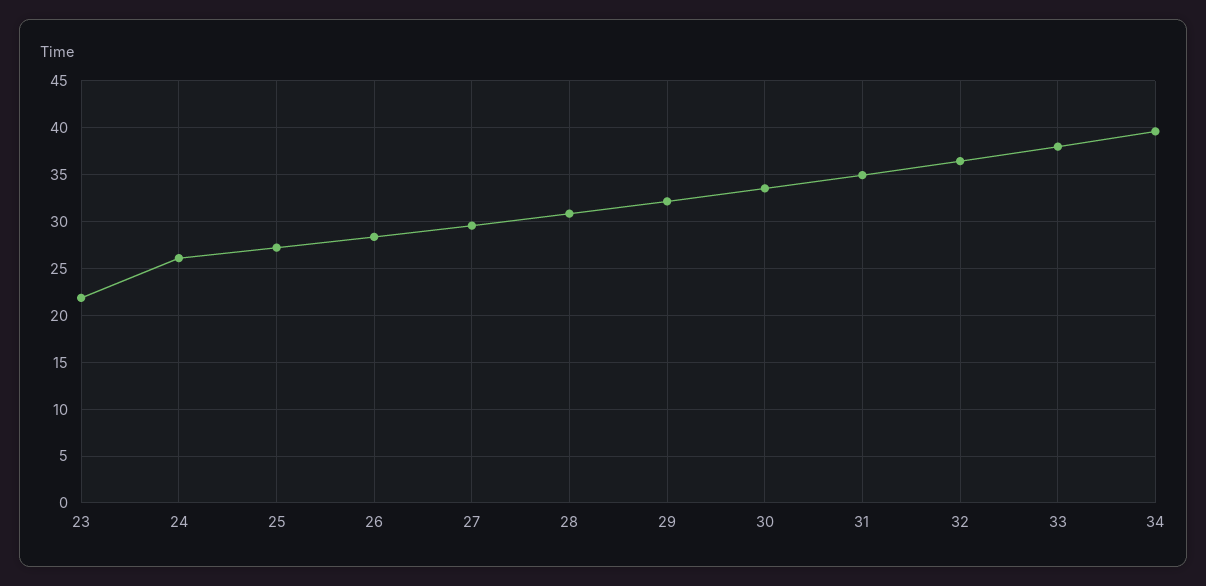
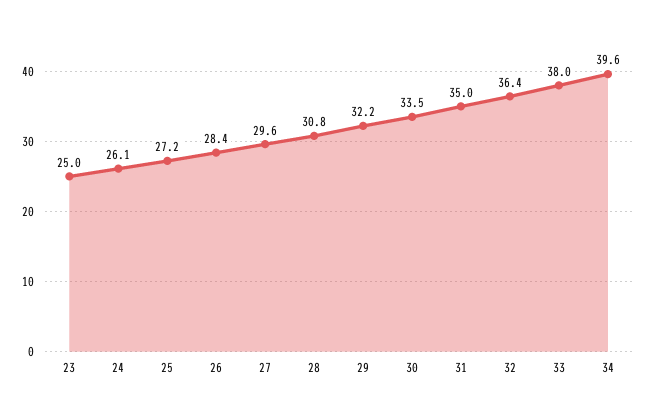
23: 22 -> 25

